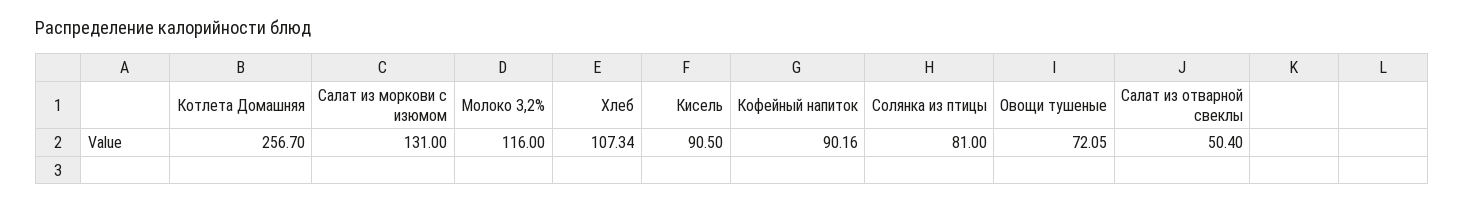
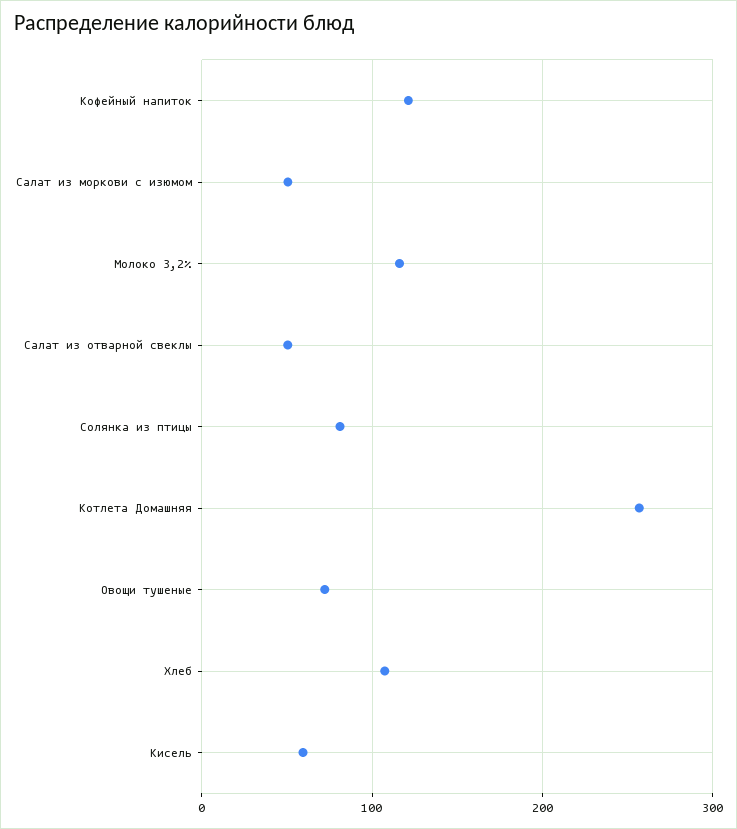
Салат из моркови с изюмом: 131 -> 50
Кисель: 90.5 -> 60
Кофейный напиток: 90.16 -> 120

